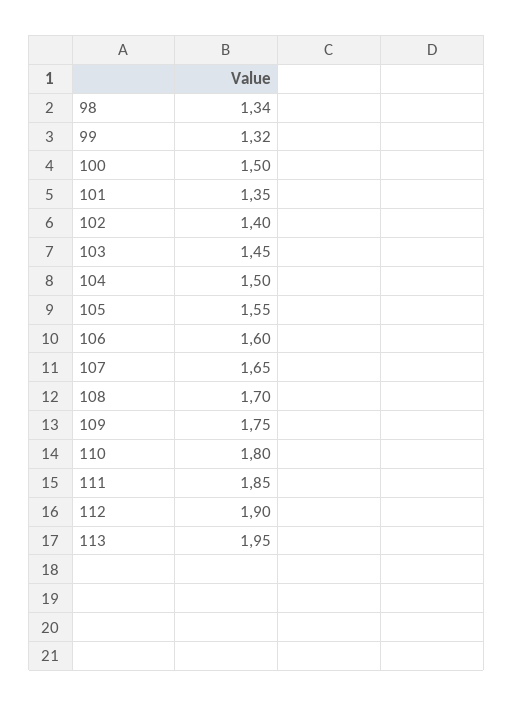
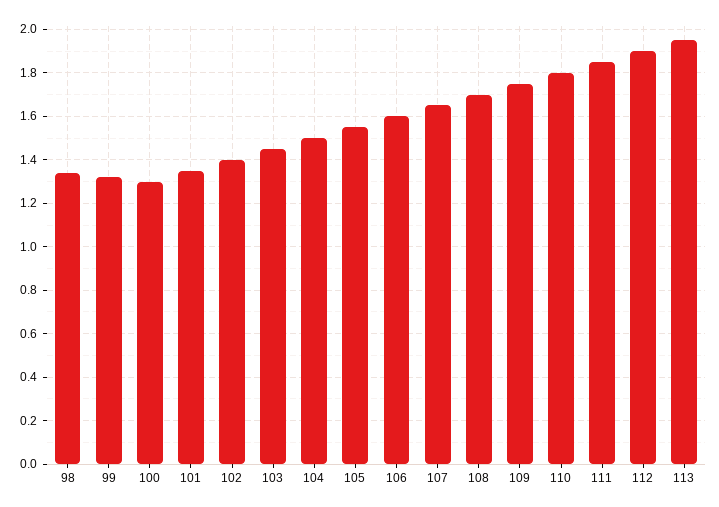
100: 1.5 -> 1.3

